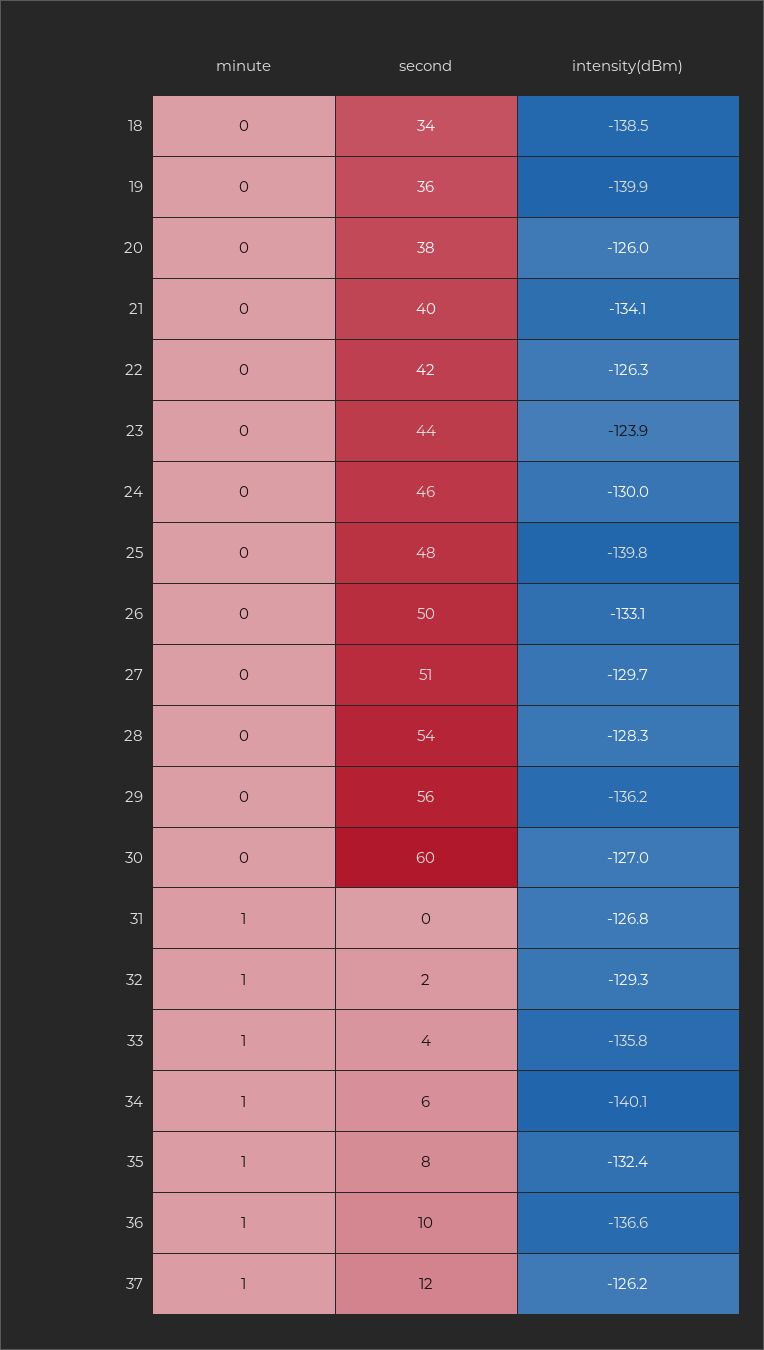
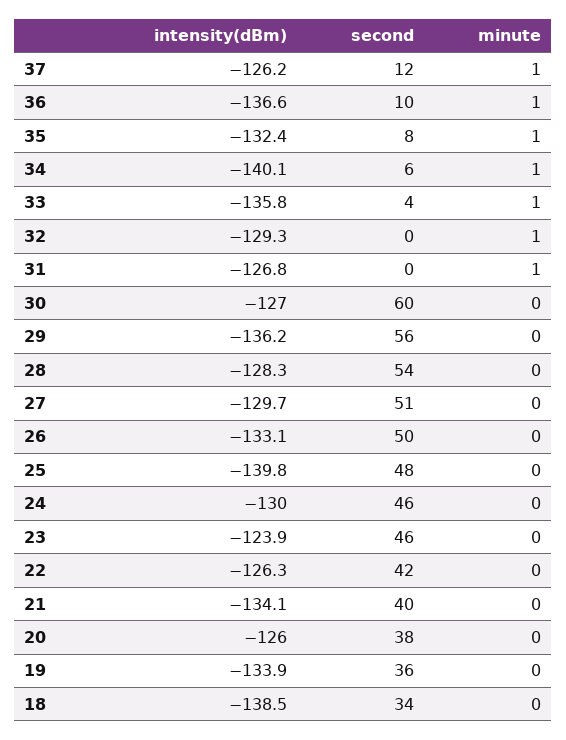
intensity(dBm), 19: -139.9 -> -133.9
second, 23: 44 -> 46
second, 32: 2 -> 0

